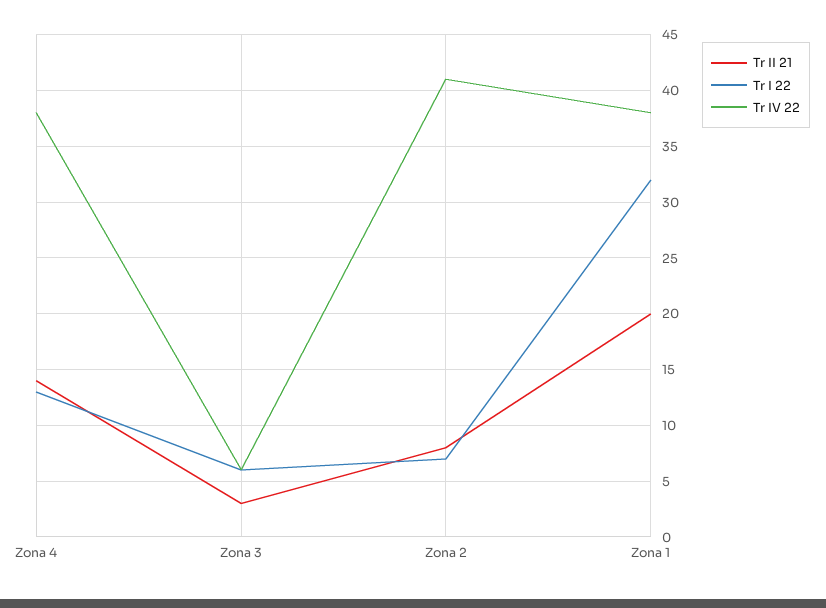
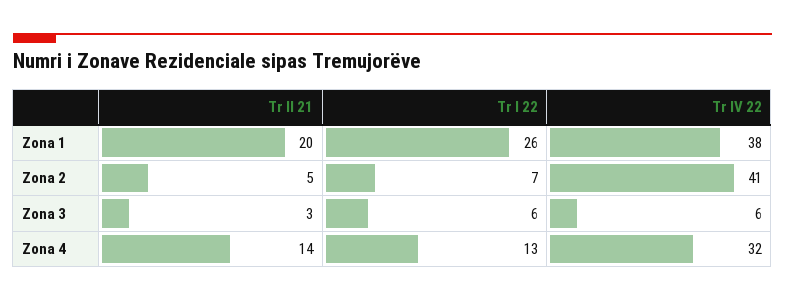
Tr IV 22, Zona 4: 38 -> 32
Tr II 21, Zona 2: 8 -> 5
Tr I 22, Zona 1: 32 -> 26

